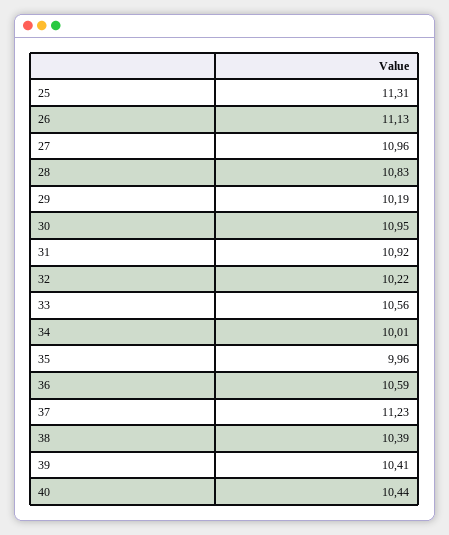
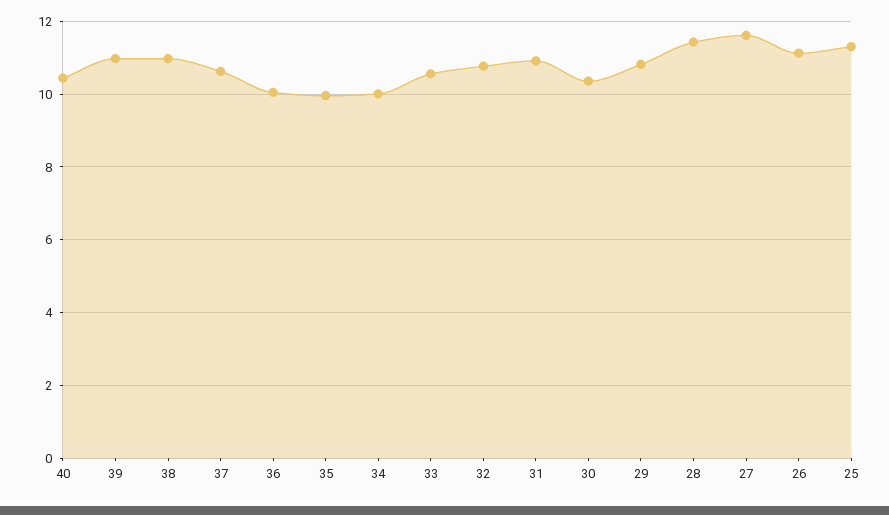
27: 10.96 -> 11.6
28: 10.83 -> 11.4
29: 10.19 -> 10.8
30: 10.95 -> 10.4
32: 10.22 -> 10.8
36: 10.59 -> 10
37: 11.23 -> 10.6
38: 10.39 -> 11
39: 10.41 -> 11

